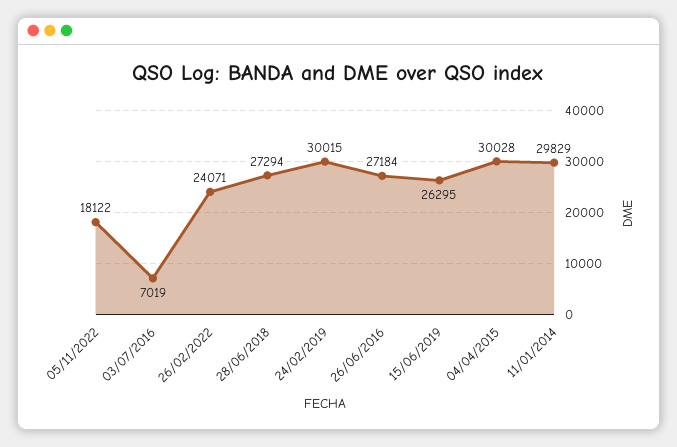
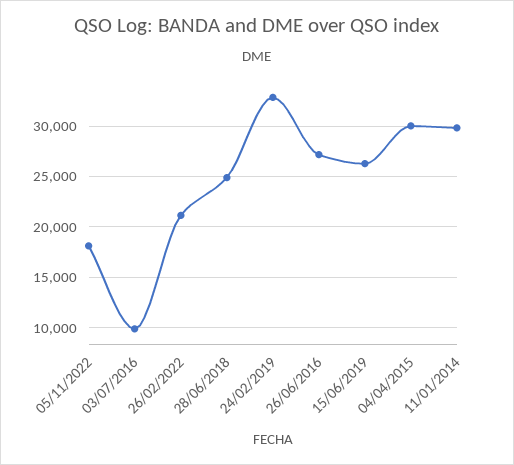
03/07/2016: 7019 -> 10000
26/02/2022: 24071 -> 21000
28/06/2018: 27294 -> 25000
24/02/2019: 30015 -> 33000

